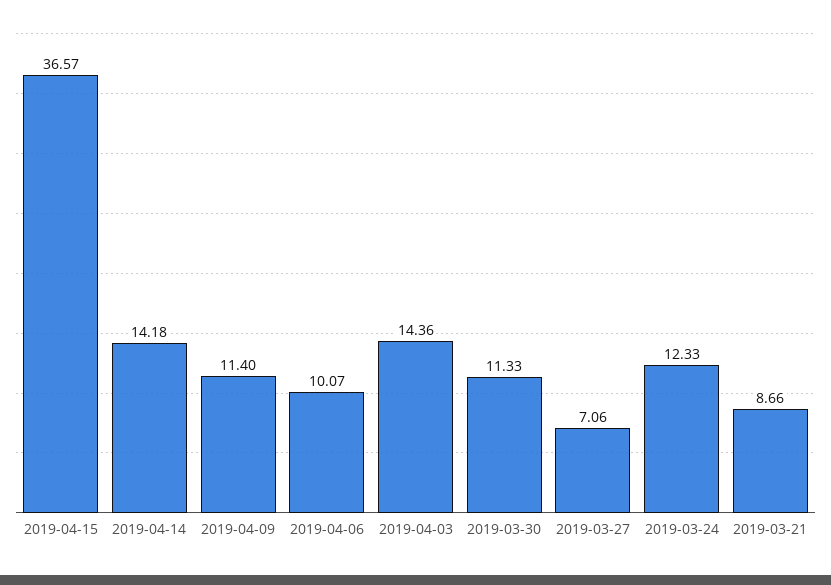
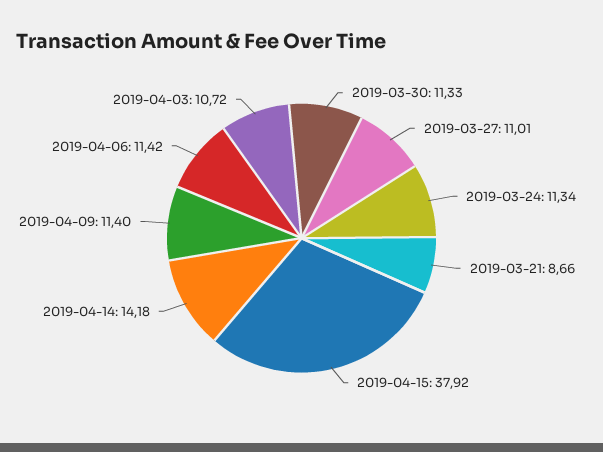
2019-04-15: 36.57 -> 37.92
2019-04-06: 10.07 -> 11.42
2019-04-03: 14.36 -> 10.72
2019-03-27: 7.06 -> 11.01
2019-03-24: 12.33 -> 11.34

